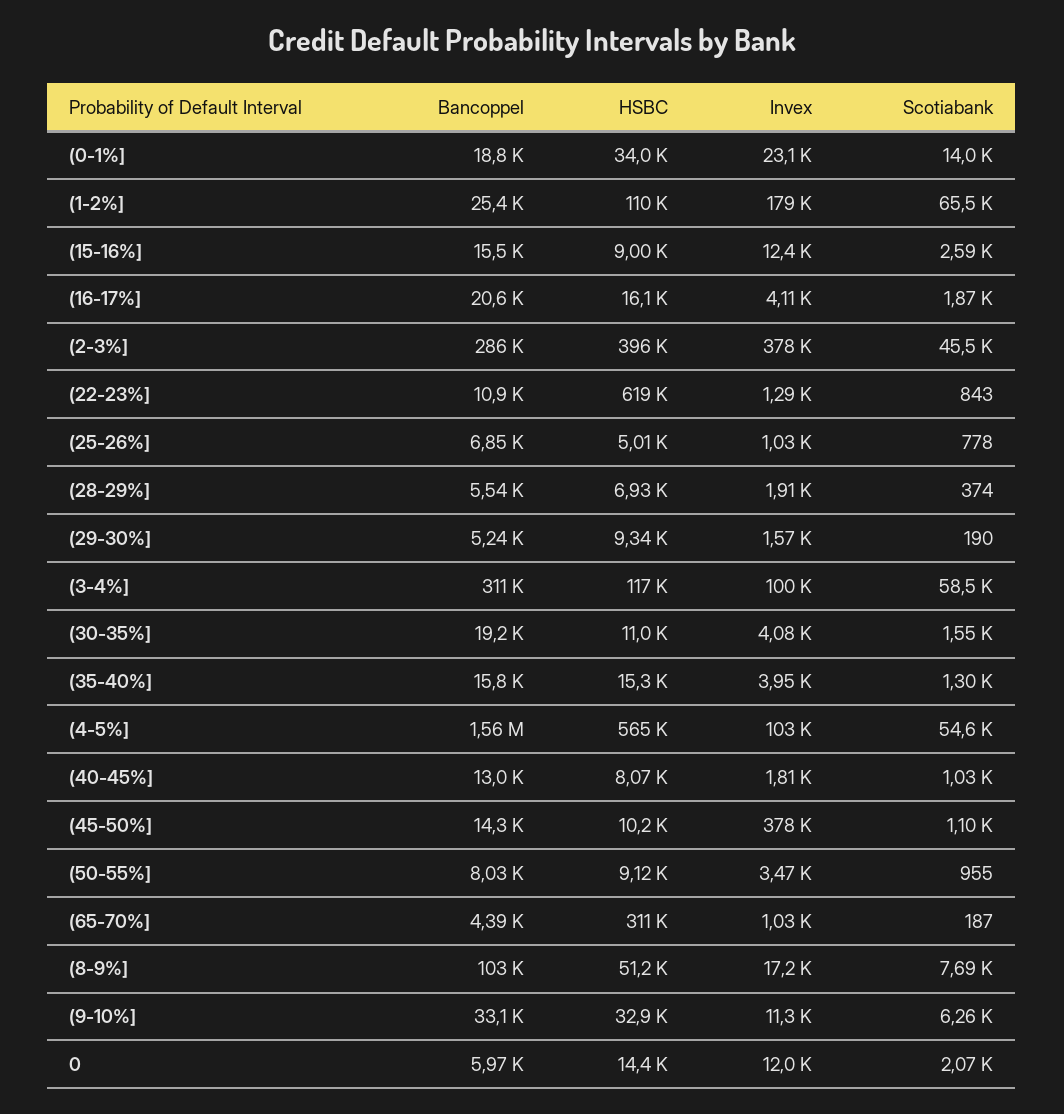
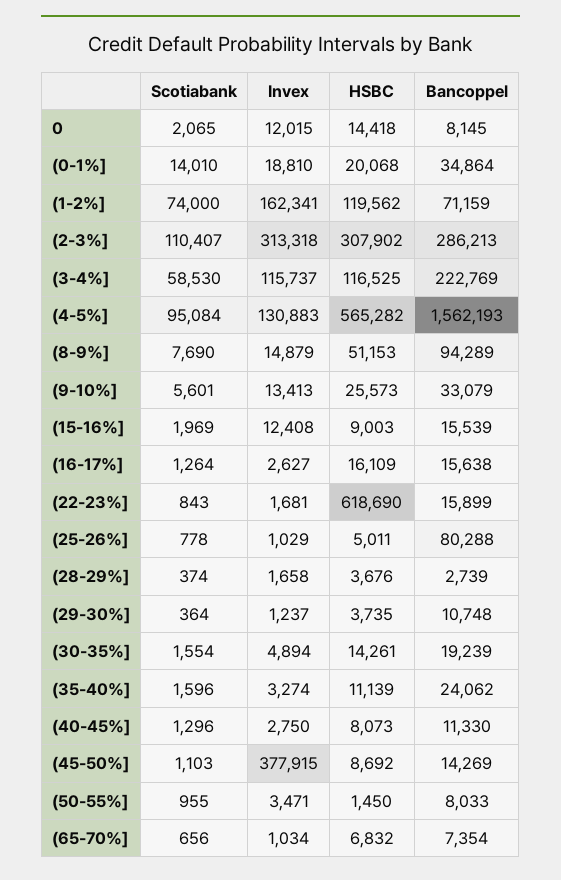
Bancoppel, (0-1%]: 18800 -> 34864
HSBC, (0-1%]: 34000 -> 20068
Invex, (0-1%]: 23100 -> 18810
Bancoppel, (1-2%]: 25400 -> 71159
HSBC, (1-2%]: 110000 -> 119562
Invex, (1-2%]: 179000 -> 162341
Scotiabank, (1-2%]: 65500 -> 74000
Scotiabank, (15-16%]: 2590 -> 1969
Bancoppel, (16-17%]: 20600 -> 15638
Invex, (16-17%]: 4110 -> 2627
Scotiabank, (16-17%]: 1870 -> 1264
HSBC, (2-3%]: 396000 -> 307902
Invex, (2-3%]: 378000 -> 313318
Scotiabank, (2-3%]: 45500 -> 110407
Bancoppel, (22-23%]: 10900 -> 15899
Invex, (22-23%]: 1290 -> 1681
Bancoppel, (25-26%]: 6850 -> 80288
Bancoppel, (28-29%]: 5540 -> 2739
HSBC, (28-29%]: 6930 -> 3676
Invex, (28-29%]: 1910 -> 1658
Bancoppel, (29-30%]: 5240 -> 10748
HSBC, (29-30%]: 9340 -> 3735
Invex, (29-30%]: 1570 -> 1237
Scotiabank, (29-30%]: 190 -> 364
Bancoppel, (3-4%]: 311000 -> 222769
Invex, (3-4%]: 100000 -> 115737
HSBC, (30-35%]: 11000 -> 14261
Invex, (30-35%]: 4080 -> 4894
Bancoppel, (35-40%]: 15800 -> 24062
HSBC, (35-40%]: 15300 -> 11139
Invex, (35-40%]: 3950 -> 3274
Scotiabank, (35-40%]: 1300 -> 1596
Invex, (4-5%]: 103000 -> 130883
Scotiabank, (4-5%]: 54600 -> 95084
Bancoppel, (40-45%]: 13000 -> 11330
Invex, (40-45%]: 1810 -> 2750
Scotiabank, (40-45%]: 1030 -> 1296
HSBC, (45-50%]: 10200 -> 8692
HSBC, (50-55%]: 9120 -> 1450
Bancoppel, (65-70%]: 4390 -> 7354
HSBC, (65-70%]: 311000 -> 6832
Scotiabank, (65-70%]: 187 -> 656
Bancoppel, (8-9%]: 103000 -> 94289
Invex, (8-9%]: 17200 -> 14879
HSBC, (9-10%]: 32900 -> 25573
Invex, (9-10%]: 11300 -> 13413
Scotiabank, (9-10%]: 6260 -> 5601
Bancoppel, 0: 5970 -> 8145

